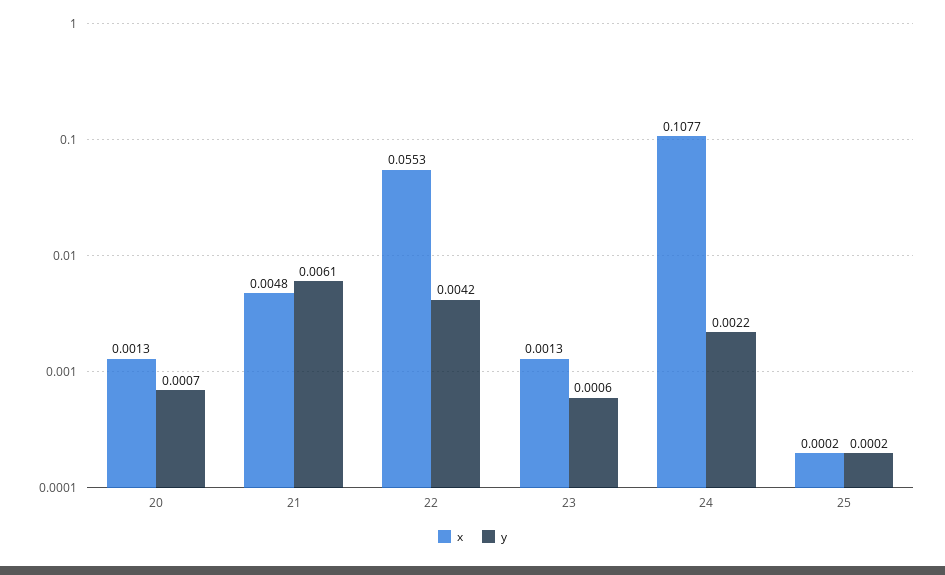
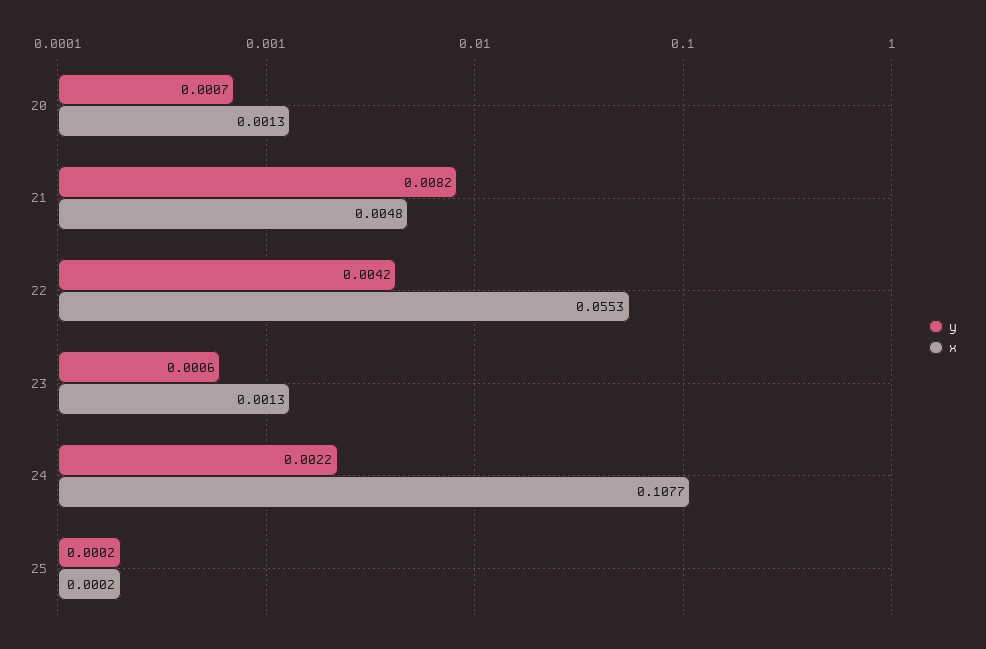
y, 21: 0.0061 -> 0.0082

